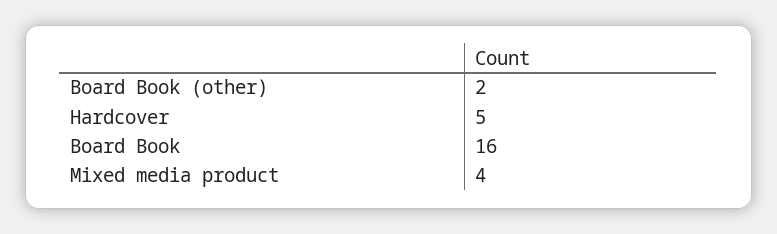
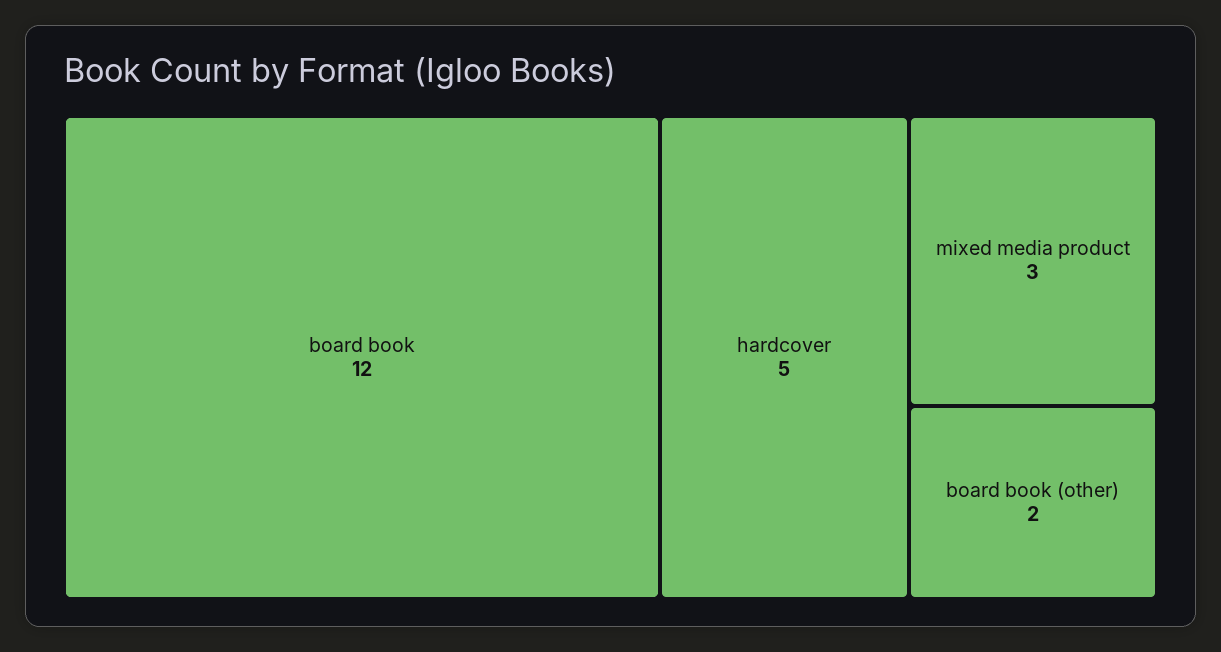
Board Book: 16 -> 12
Mixed media product: 4 -> 3

